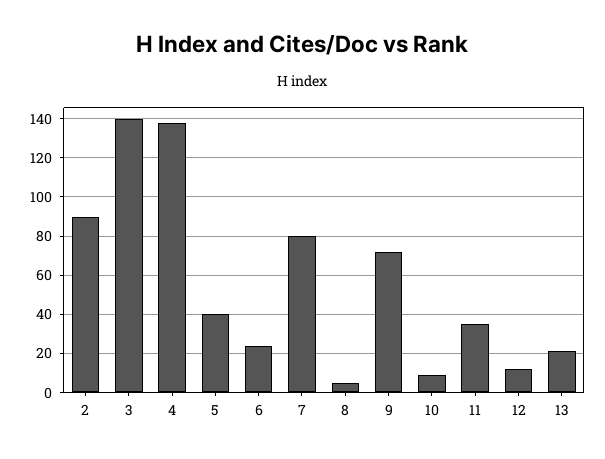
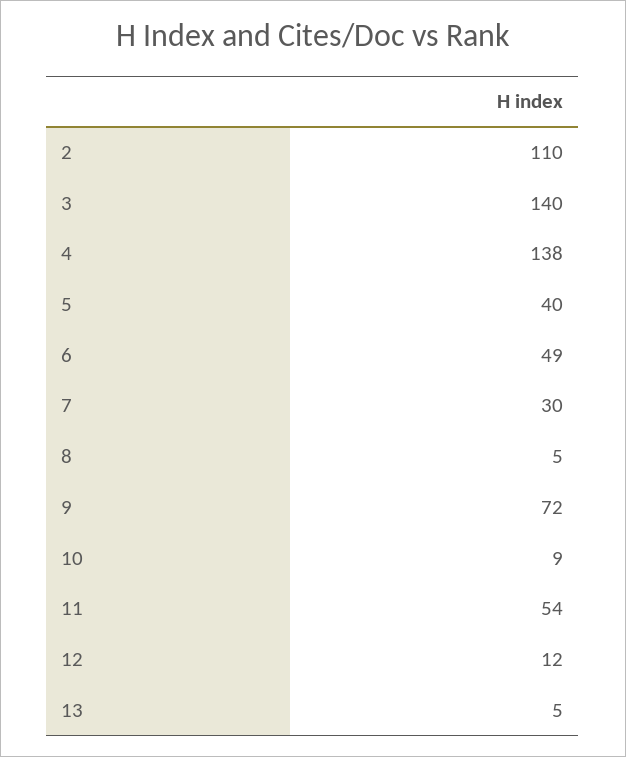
2: 90 -> 110
6: 25 -> 49
7: 80 -> 30
11: 35 -> 54
13: 20 -> 5

